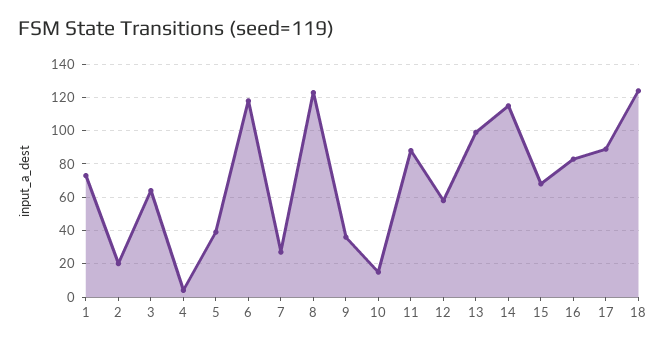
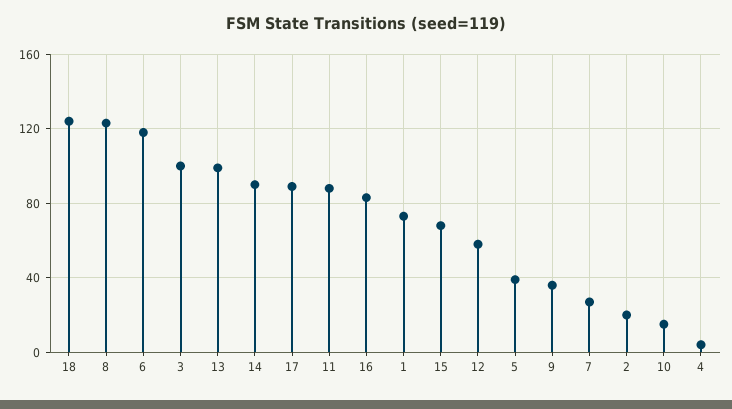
3: 65 -> 100
14: 115 -> 90

